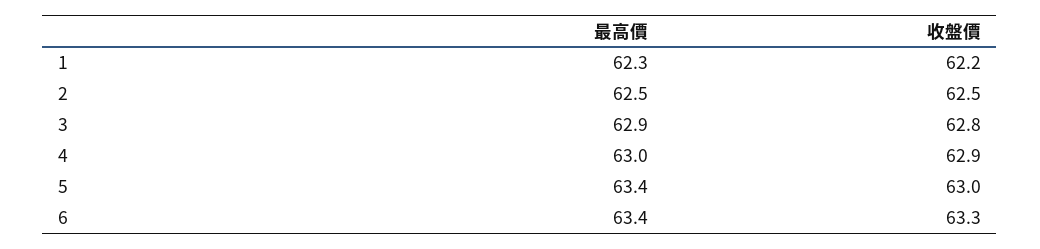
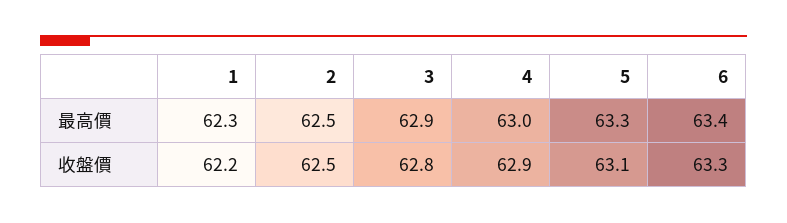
最高價, 5: 63.4 -> 63.3
收盤價, 5: 63 -> 63.1

